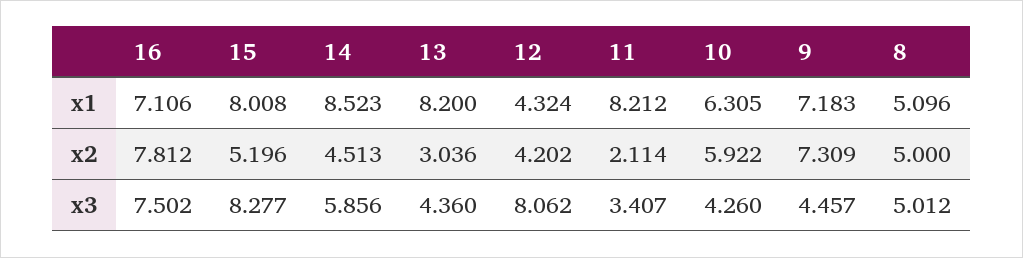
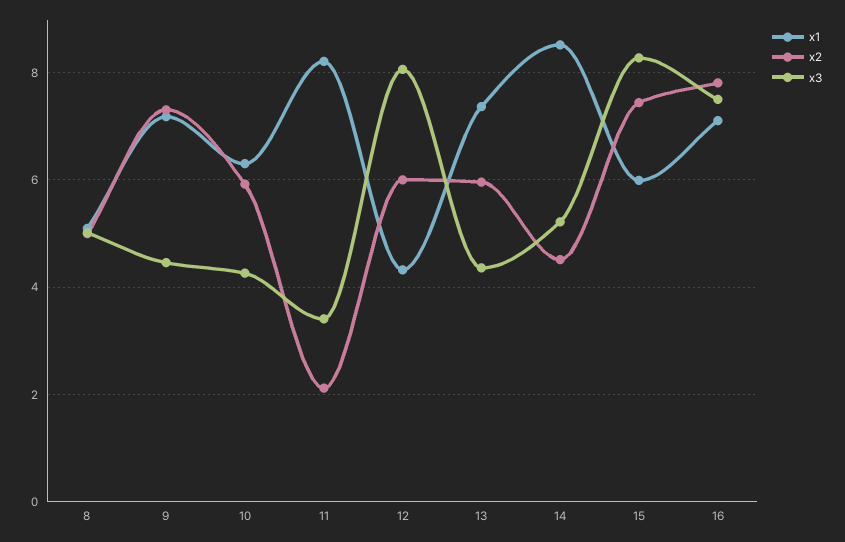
x1, 15: 8.008 -> 6
x1, 13: 8.2 -> 7.4
x2, 15: 5.196 -> 7.4
x2, 13: 3.036 -> 6
x2, 12: 4.202 -> 6
x3, 14: 5.856 -> 5.2

